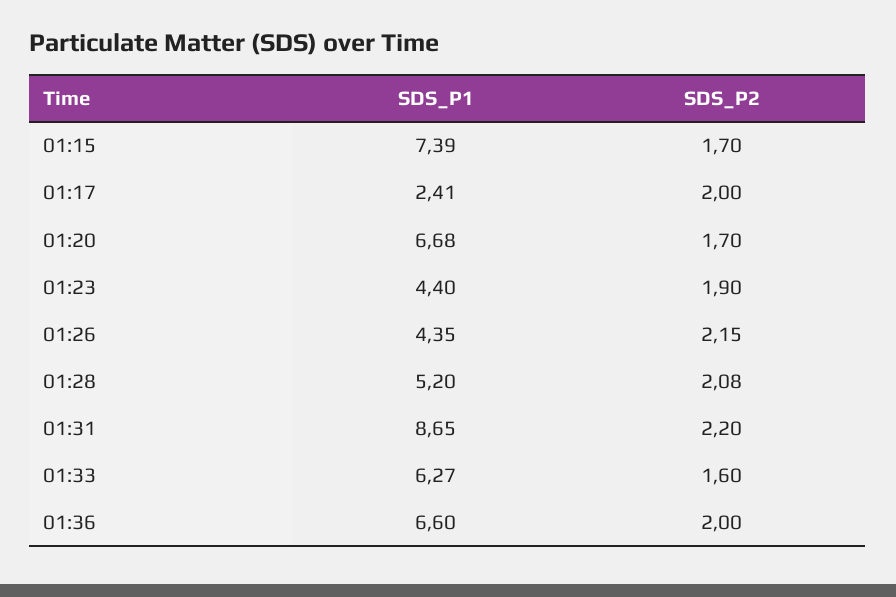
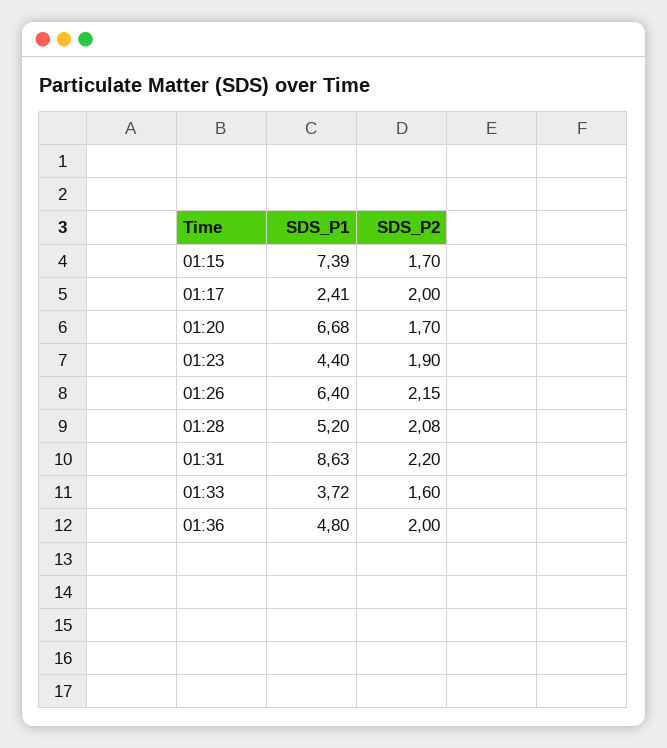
SDS_P1, 01:26: 4.35 -> 6.4
SDS_P1, 01:31: 8.65 -> 8.63
SDS_P1, 01:33: 6.27 -> 3.72
SDS_P1, 01:36: 6.6 -> 4.8

